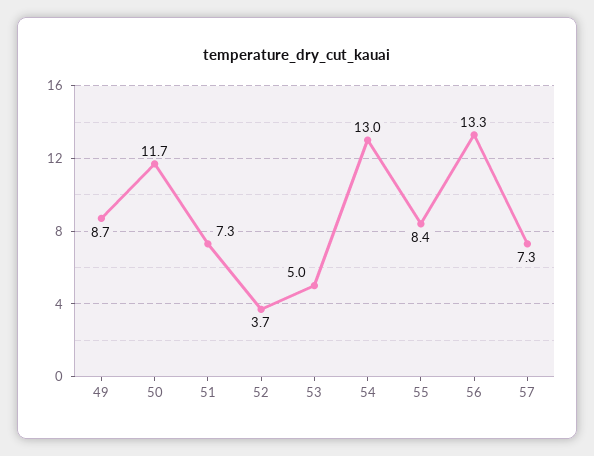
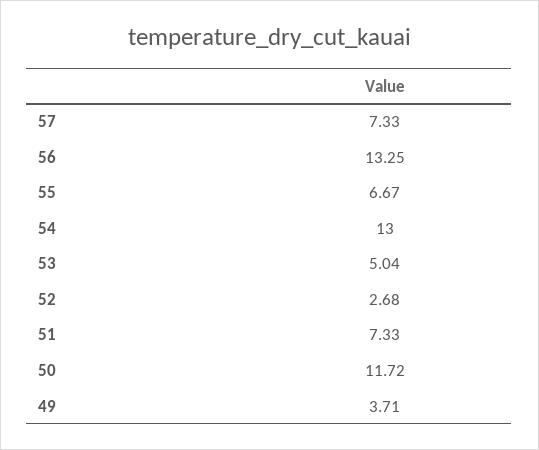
49: 8.7 -> 3.71
52: 3.7 -> 2.68
55: 8.4 -> 6.67

